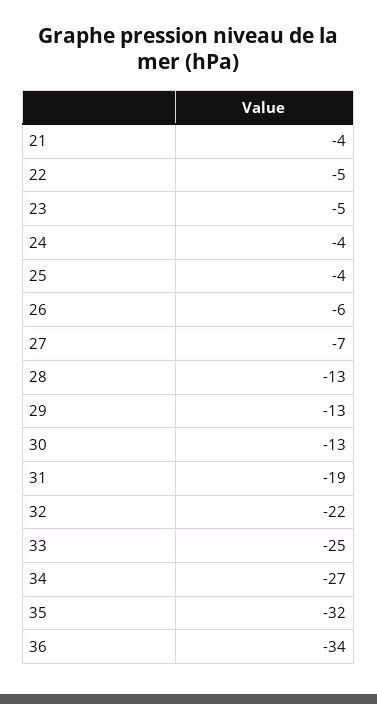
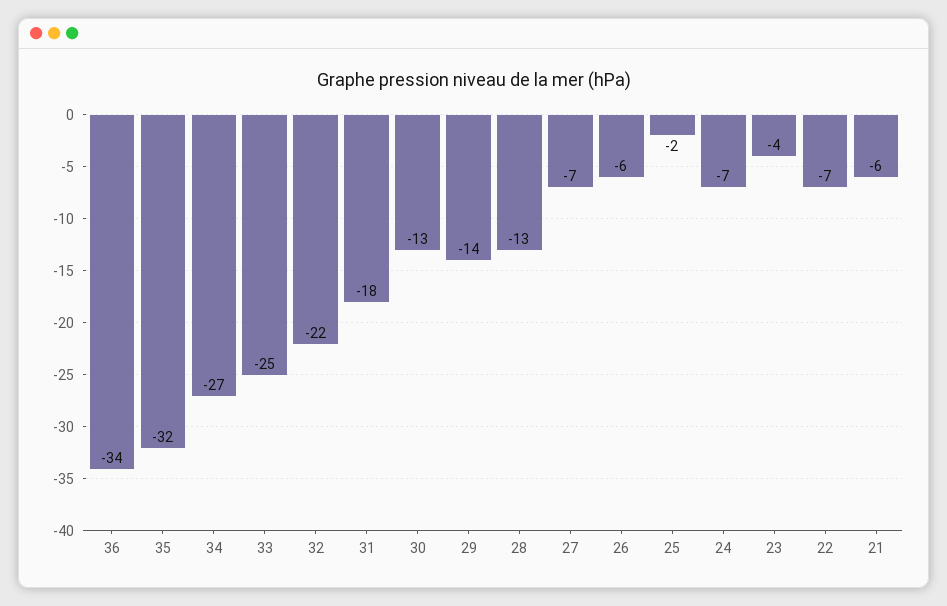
21: -4 -> -6
22: -5 -> -7
23: -5 -> -4
24: -4 -> -7
25: -4 -> -2
29: -13 -> -14
31: -19 -> -18

